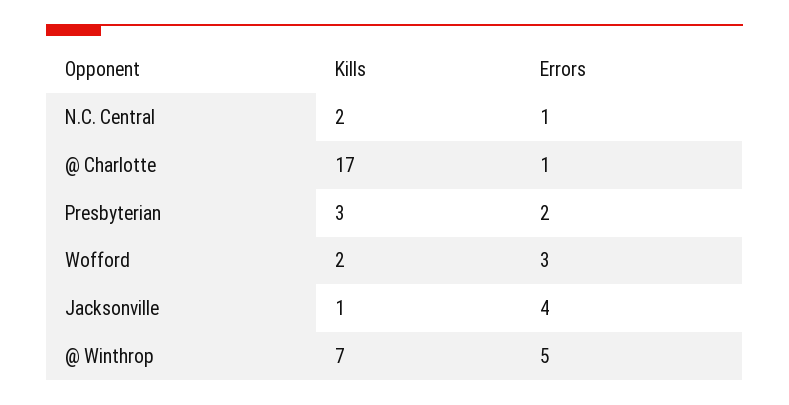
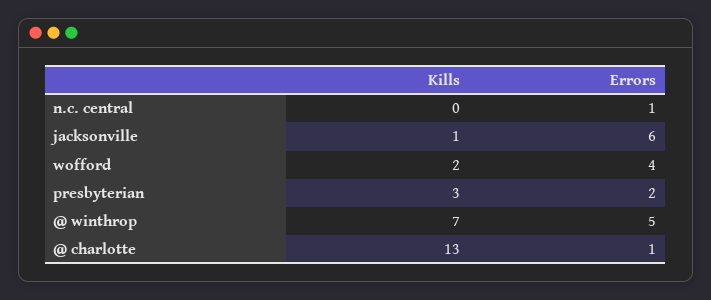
Kills, N.C. Central: 2 -> 0
Kills, @ Charlotte: 17 -> 13
Errors, Wofford: 3 -> 4
Errors, Jacksonville: 4 -> 6

